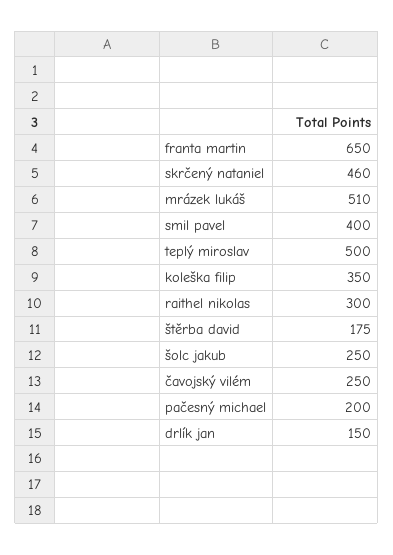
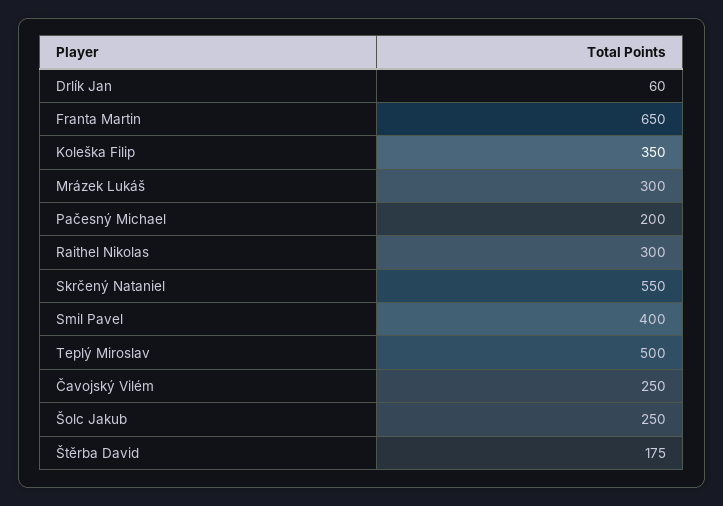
skrčený nataniel: 460 -> 550
mrázek lukáš: 510 -> 300
drlík jan: 150 -> 60

